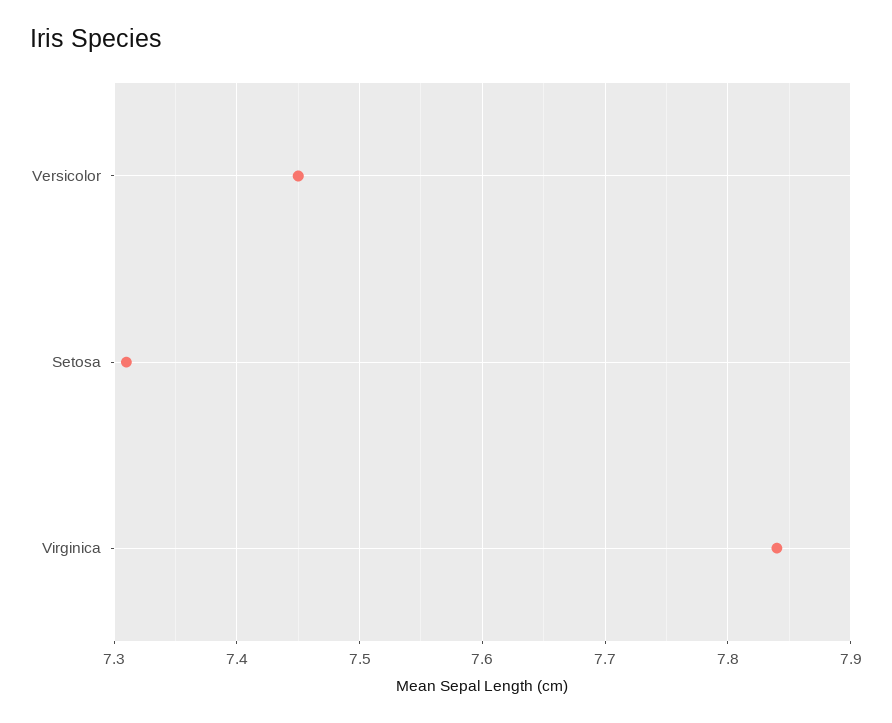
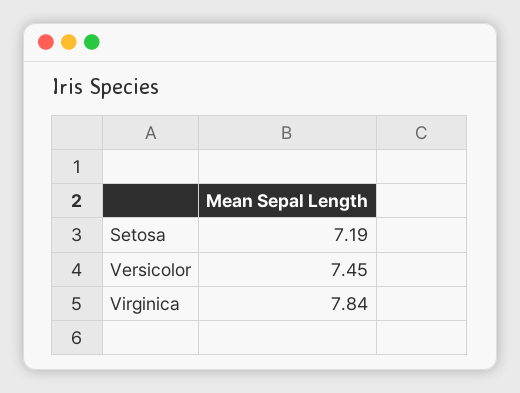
Setosa: 7.31 -> 7.19

